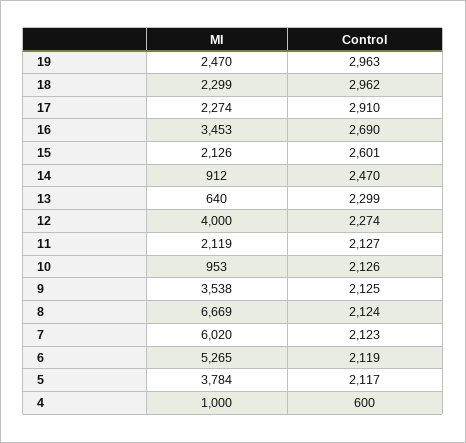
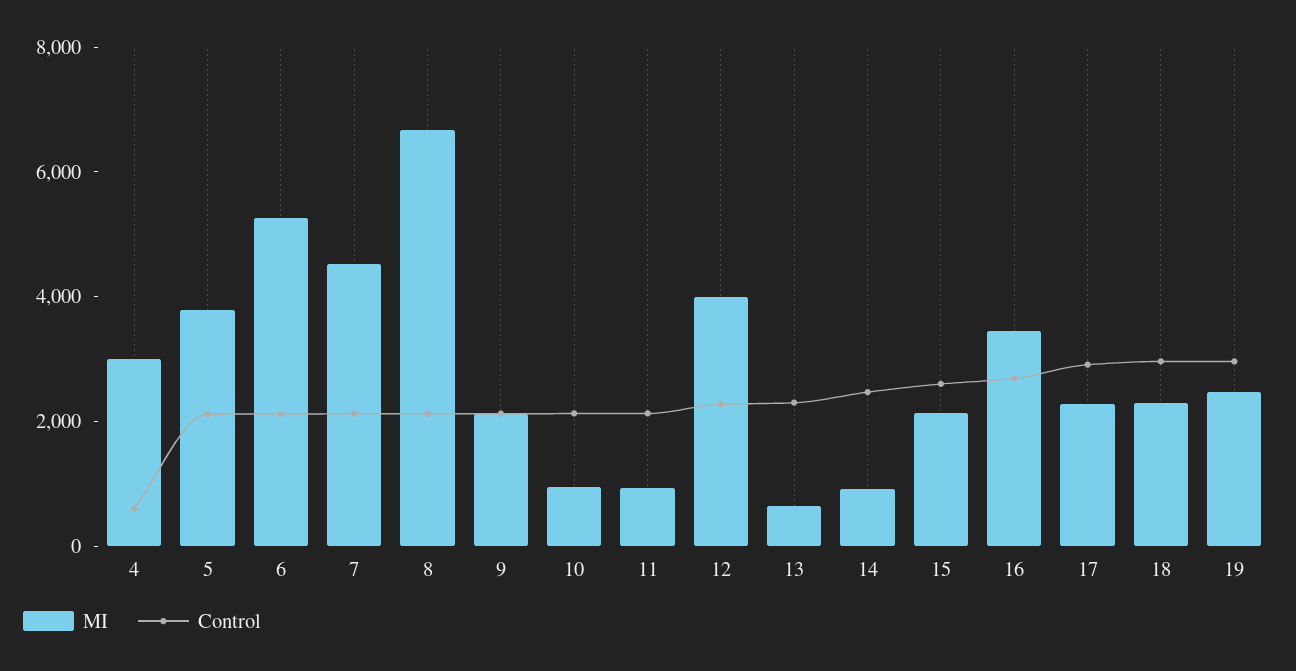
MI, 11: 2119 -> 1000
MI, 9: 3538 -> 2000
MI, 7: 6020 -> 4500
MI, 4: 1000 -> 3000

